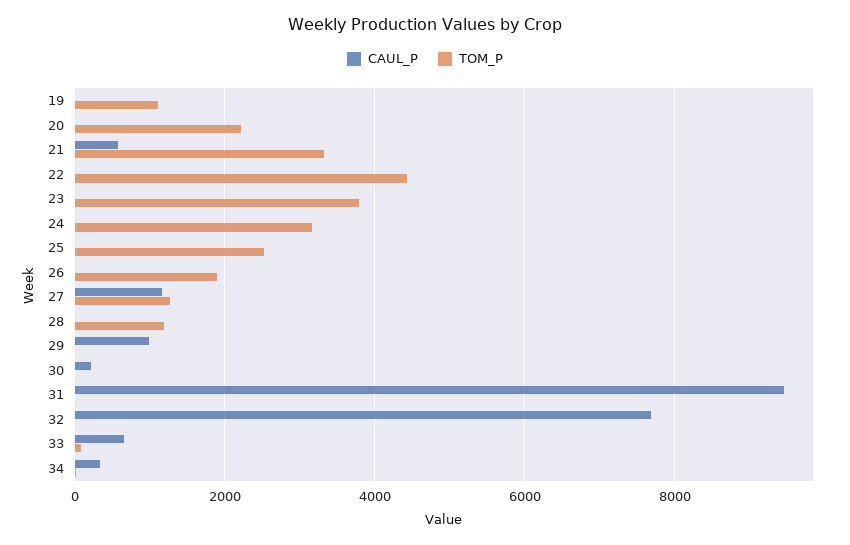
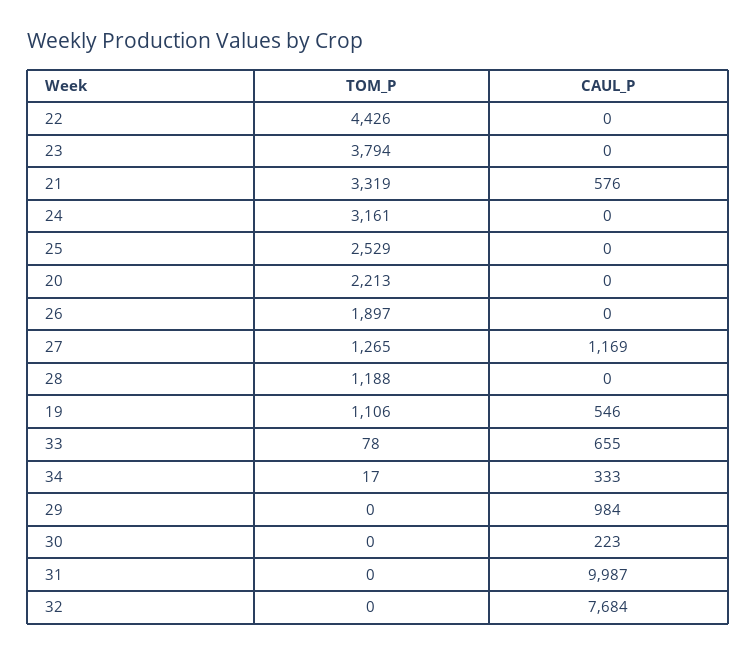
CAUL_P, 19: 0 -> 546
CAUL_P, 31: 9400 -> 9987

